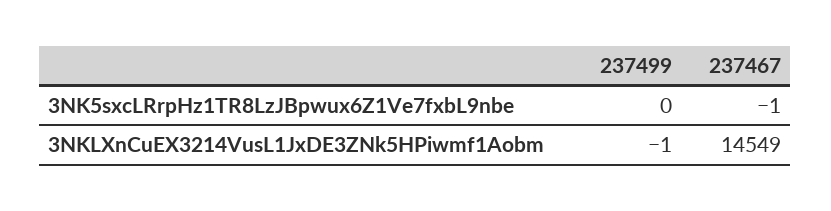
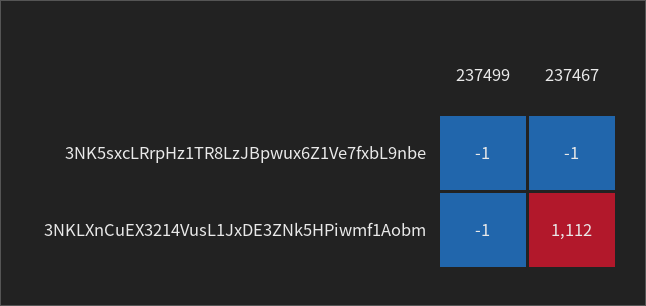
237499, 3NK5sxcLRrpHz1TR8LzJBpwux6Z1Ve7fxbL9nbe: 0 -> -1
237467, 3NKLXnCuEX3214VusL1JxDE3ZNk5HPiwmf1Aobm: 14549 -> 1112

